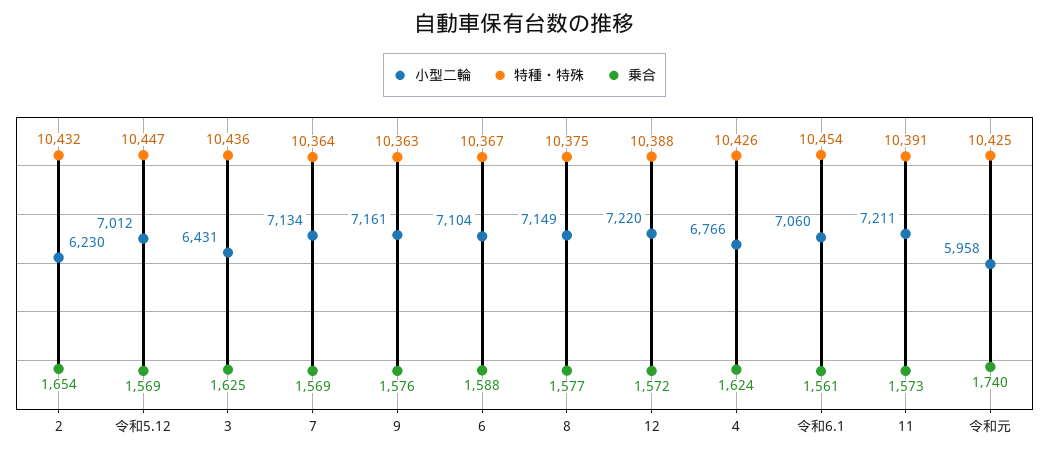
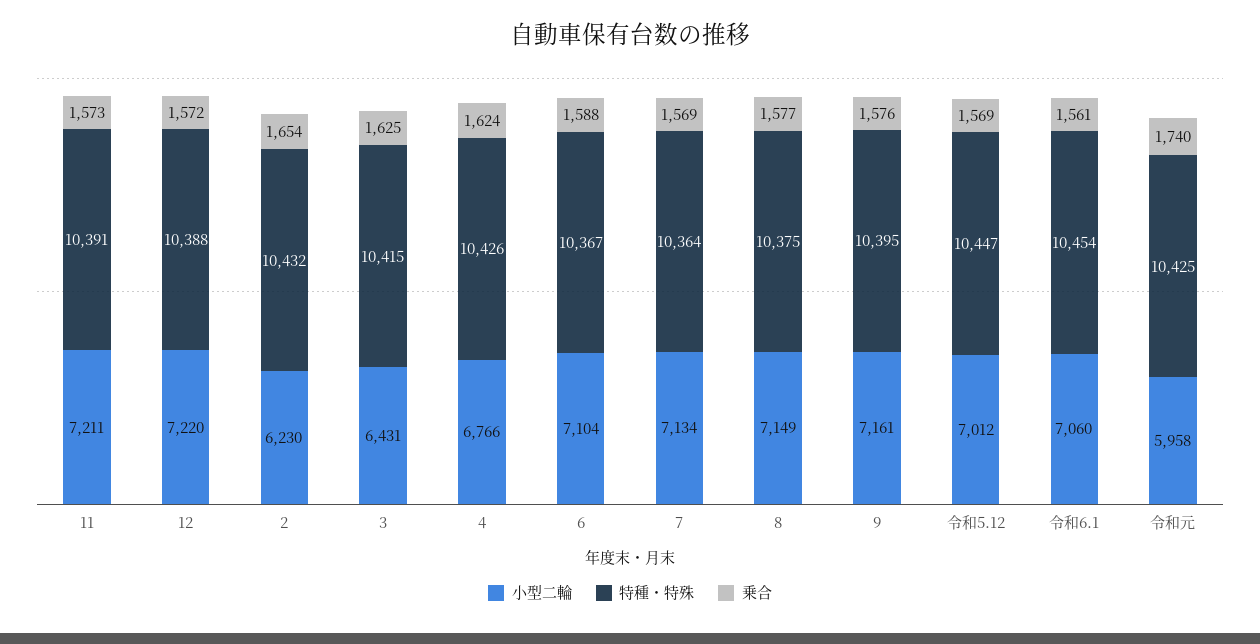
特種・特殊, 3: 10436 -> 10415
特種・特殊, 9: 10363 -> 10395

